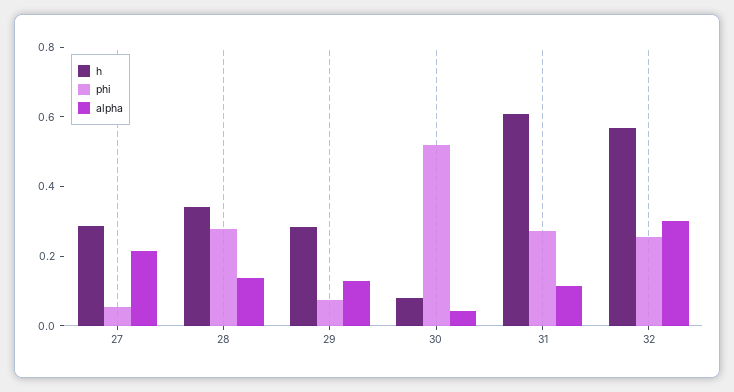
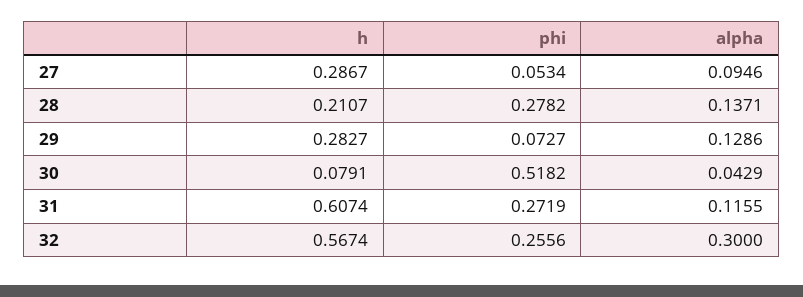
alpha, 27: 0.2 -> 0.0946
h, 28: 0.35 -> 0.2107

